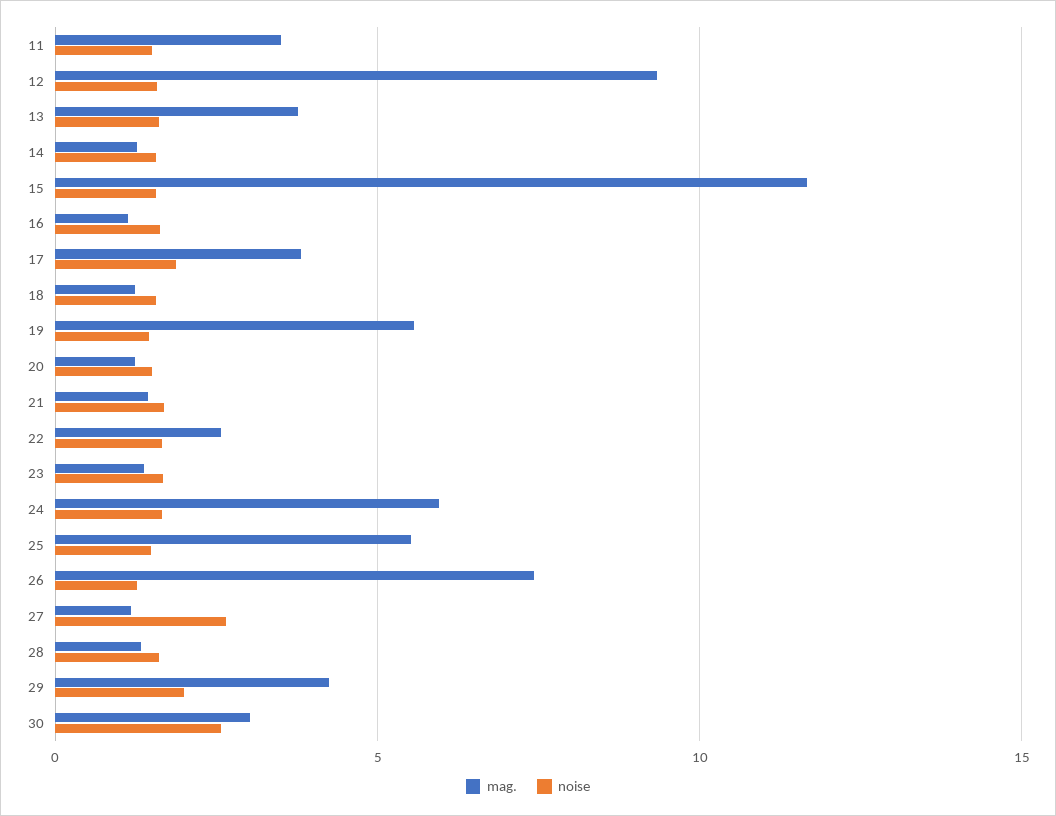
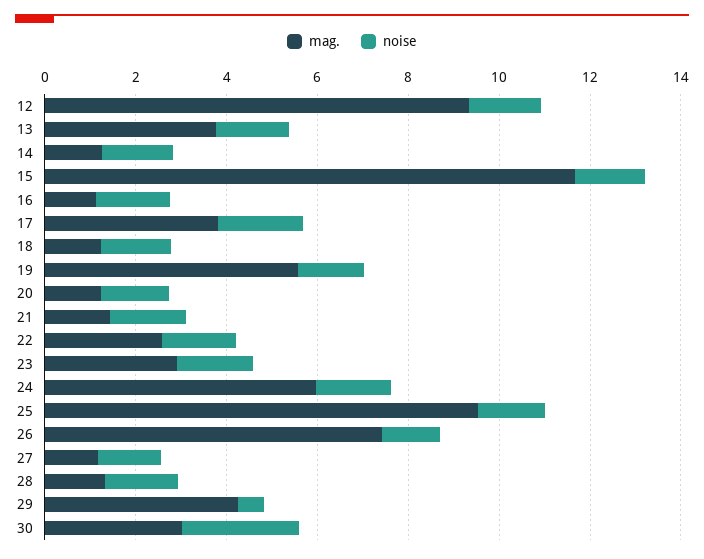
mag., 11: 3.5 -> none
noise, 11: 1.5 -> none
mag., 23: 1.5 -> 3
mag., 25: 5.5 -> 9.5
noise, 27: 2.5 -> 1.5
noise, 29: 2 -> 0.5

